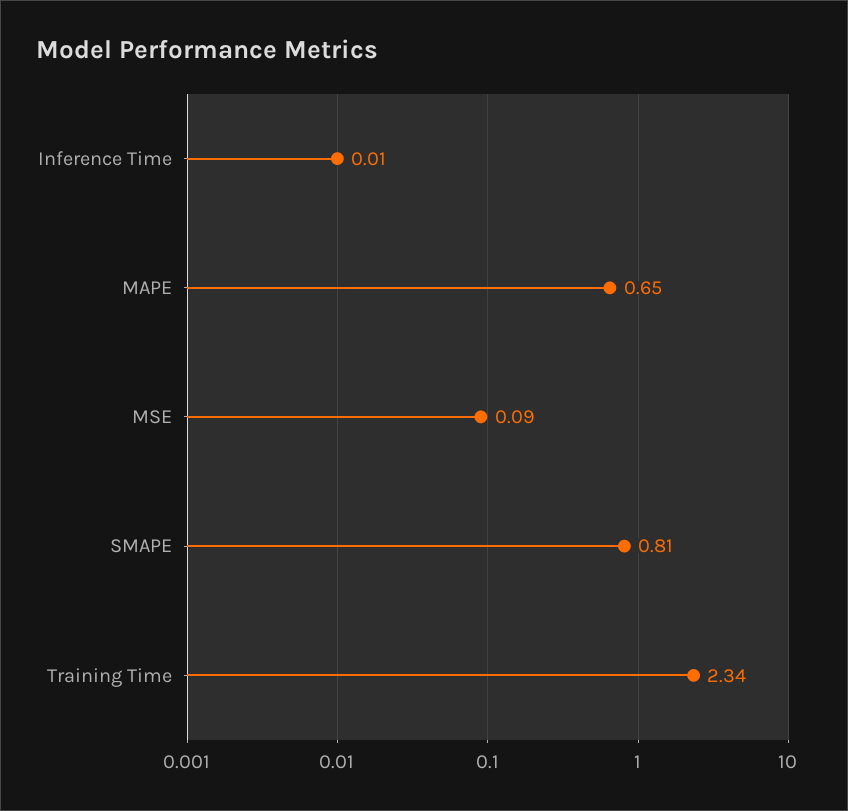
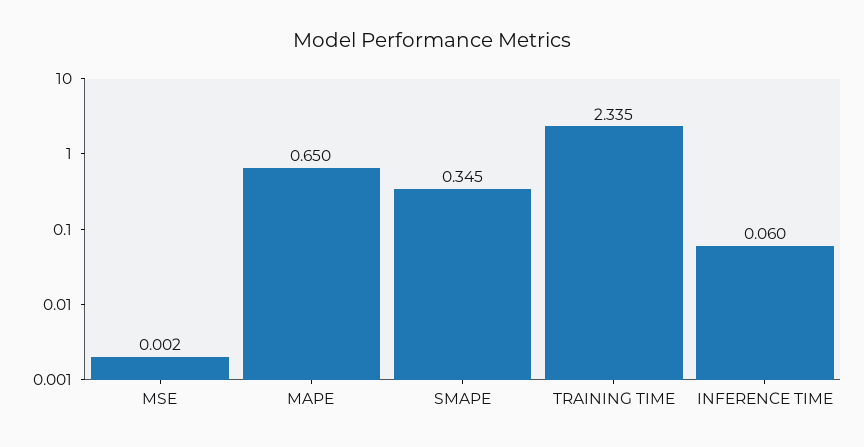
Inference Time: 0.01 -> 0.06
MSE: 0.09 -> 0.002
SMAPE: 0.81 -> 0.345

